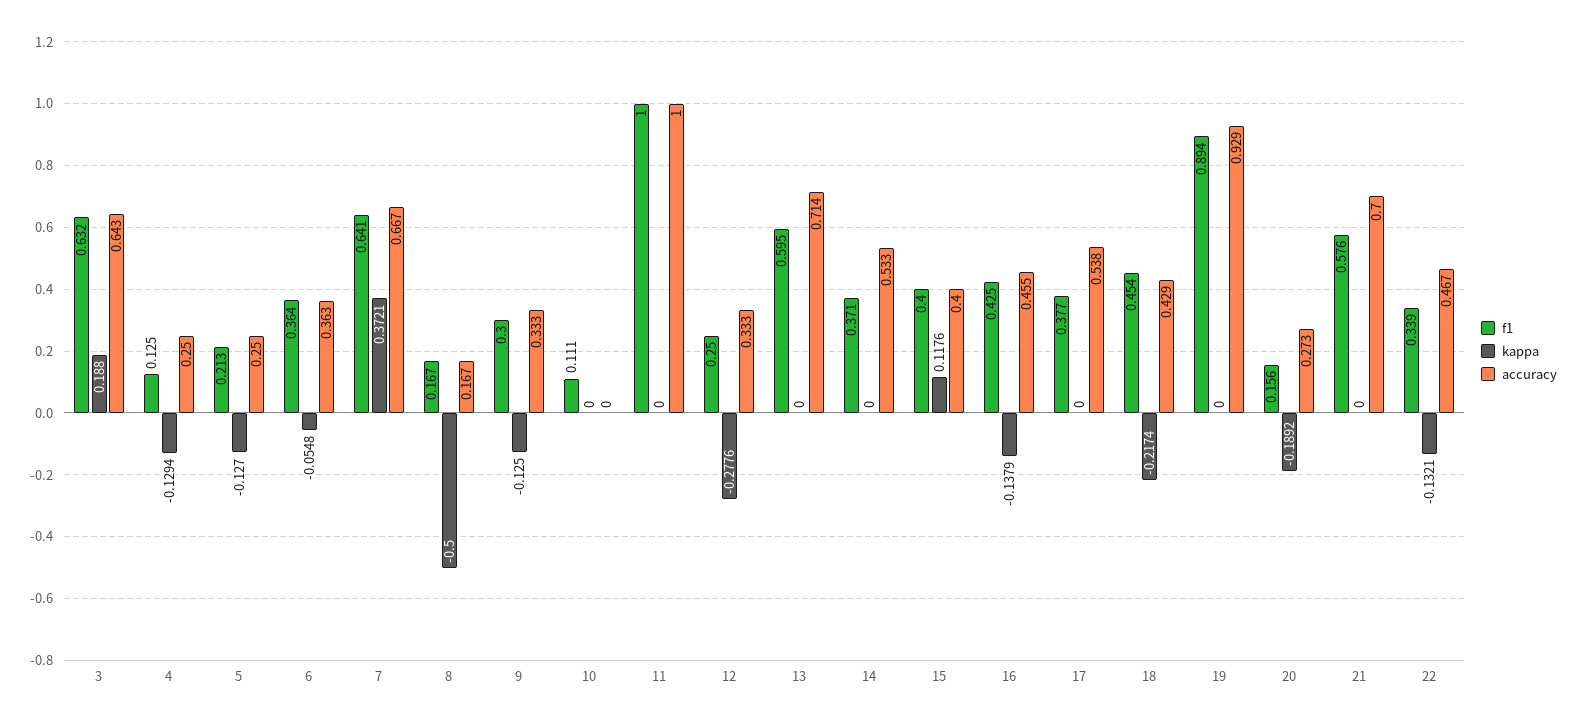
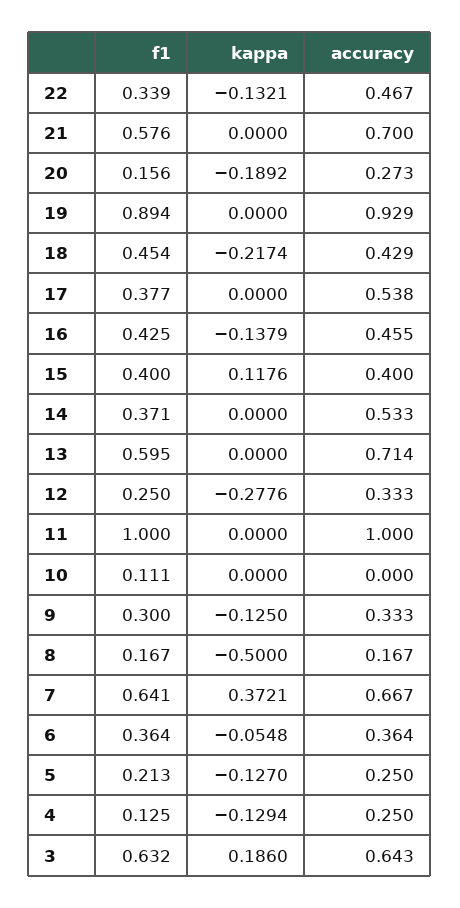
kappa, 3: 0.188 -> 0.186
accuracy, 6: 0.363 -> 0.364

